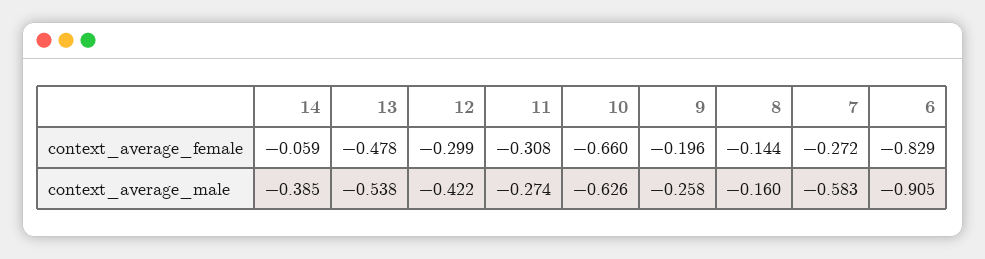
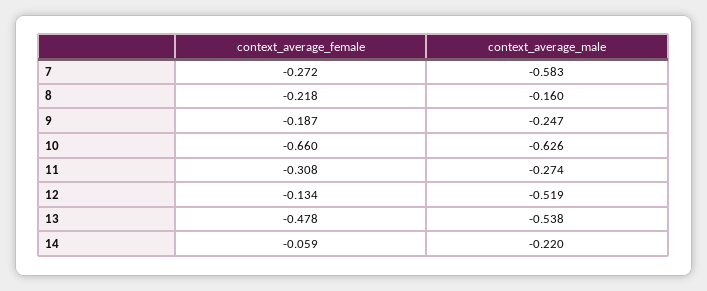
12, context_average_female: -0.299 -> -0.134
9, context_average_female: -0.196 -> -0.187
8, context_average_female: -0.144 -> -0.218
6, context_average_female: -0.829 -> none
14, context_average_male: -0.385 -> -0.22
12, context_average_male: -0.422 -> -0.519
9, context_average_male: -0.258 -> -0.247
6, context_average_male: -0.905 -> none

